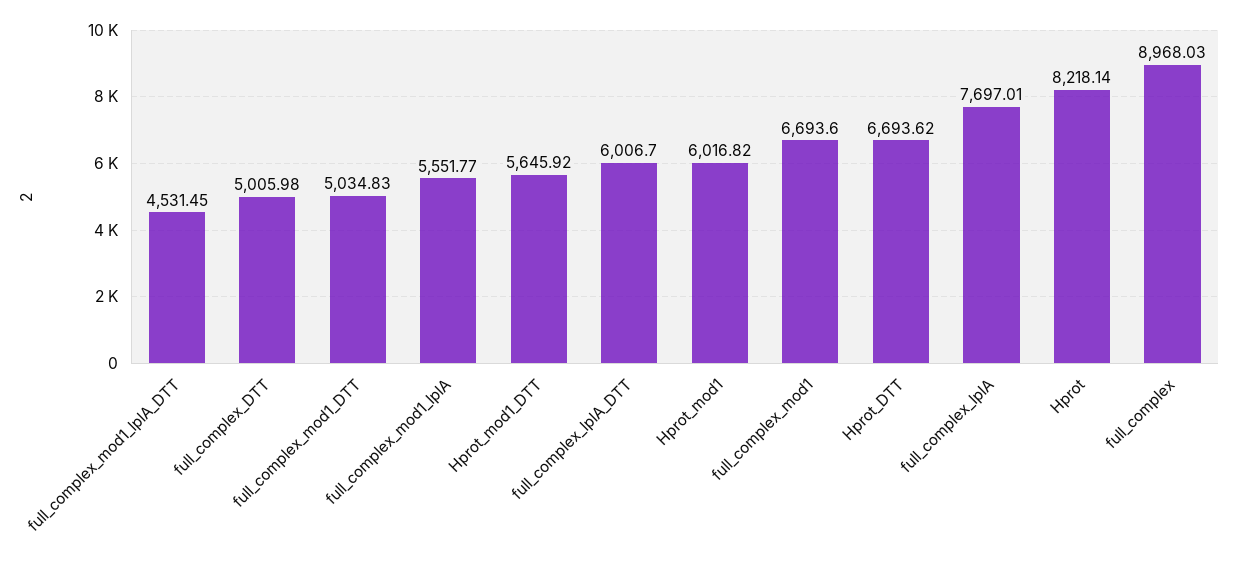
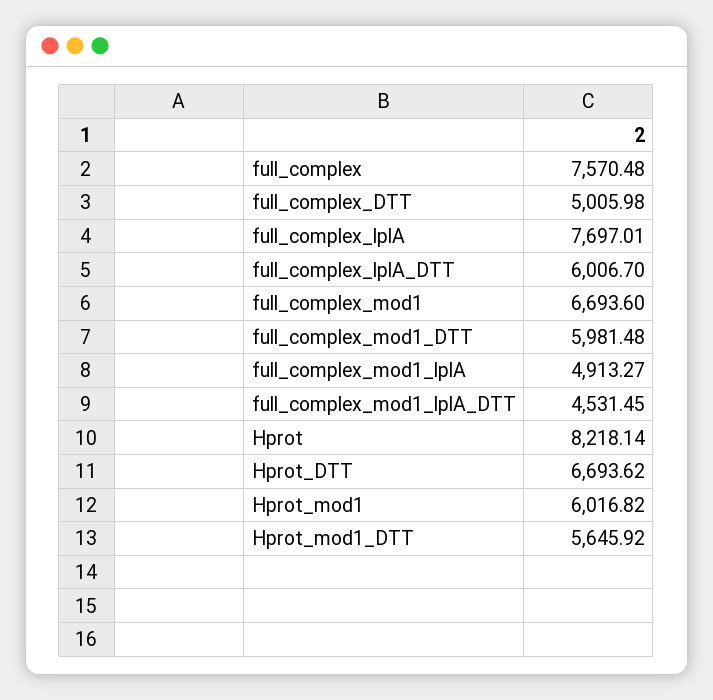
full_complex_mod1_DTT: 5034.83 -> 5981.48
full_complex_mod1_lplA: 5551.77 -> 4913.27
full_complex: 8968.03 -> 7570.48

